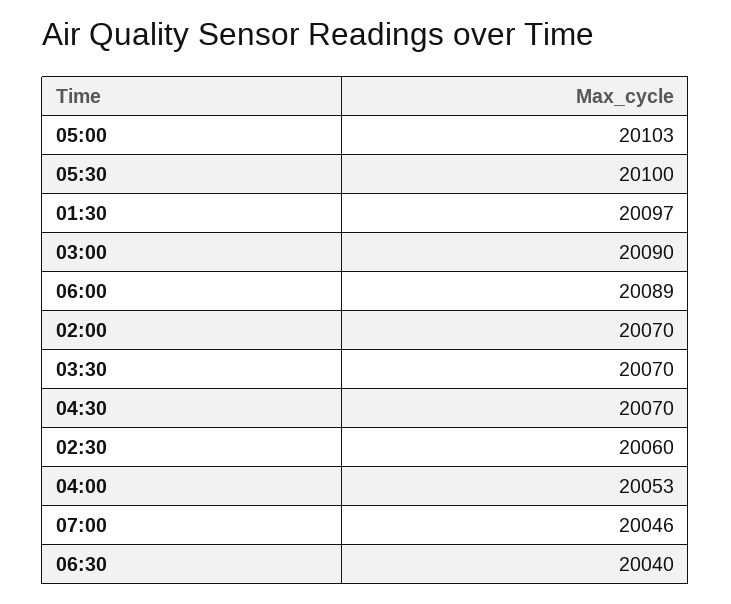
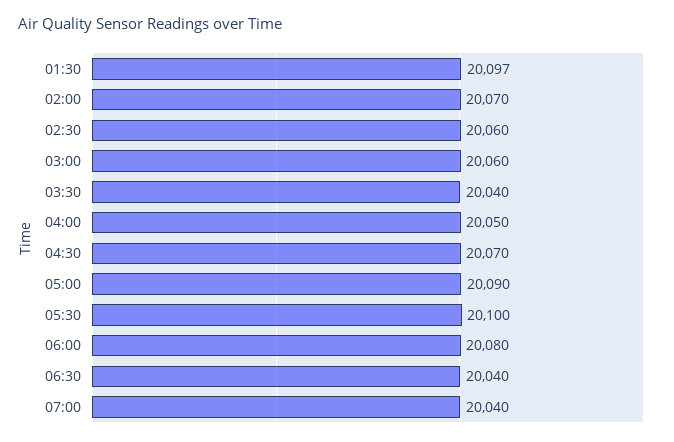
05:00: 20103 -> 20090
03:00: 20090 -> 20060
06:00: 20089 -> 20080
03:30: 20070 -> 20040
04:00: 20053 -> 20050
07:00: 20046 -> 20040

